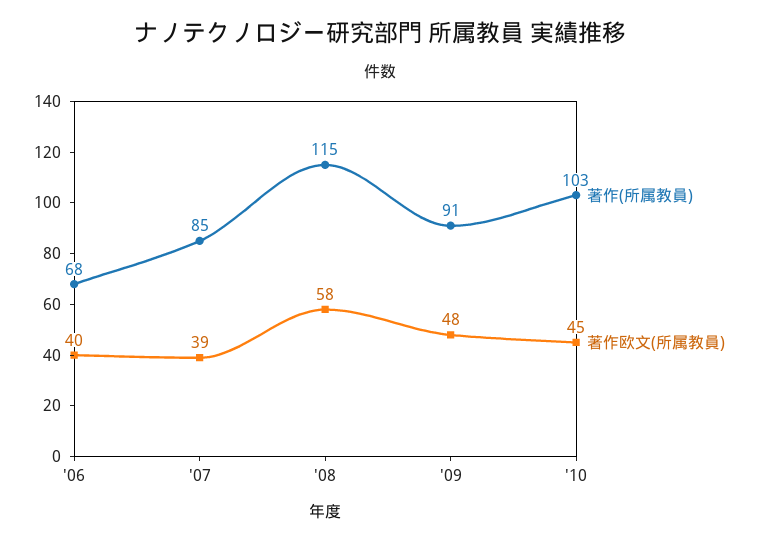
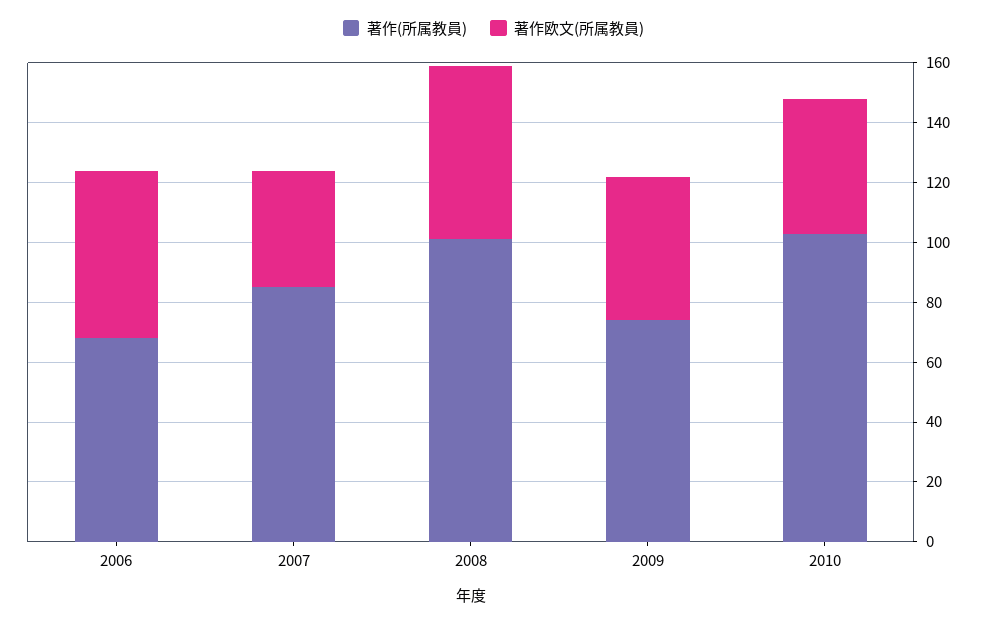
著作欧文(所属教員), '06: 40 -> 55
著作(所属教員), '08: 115 -> 100
著作(所属教員), '09: 91 -> 75

